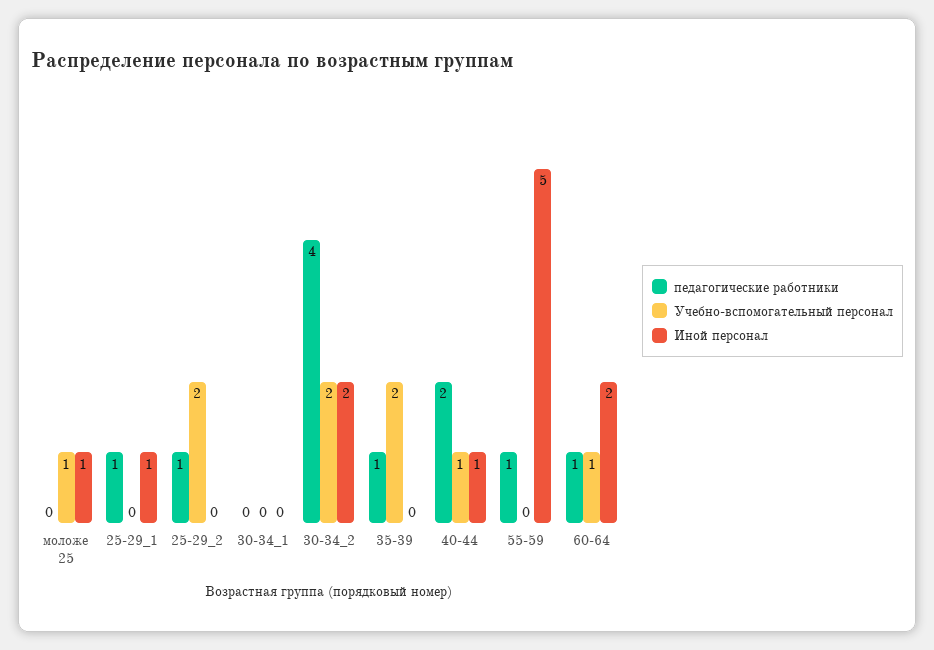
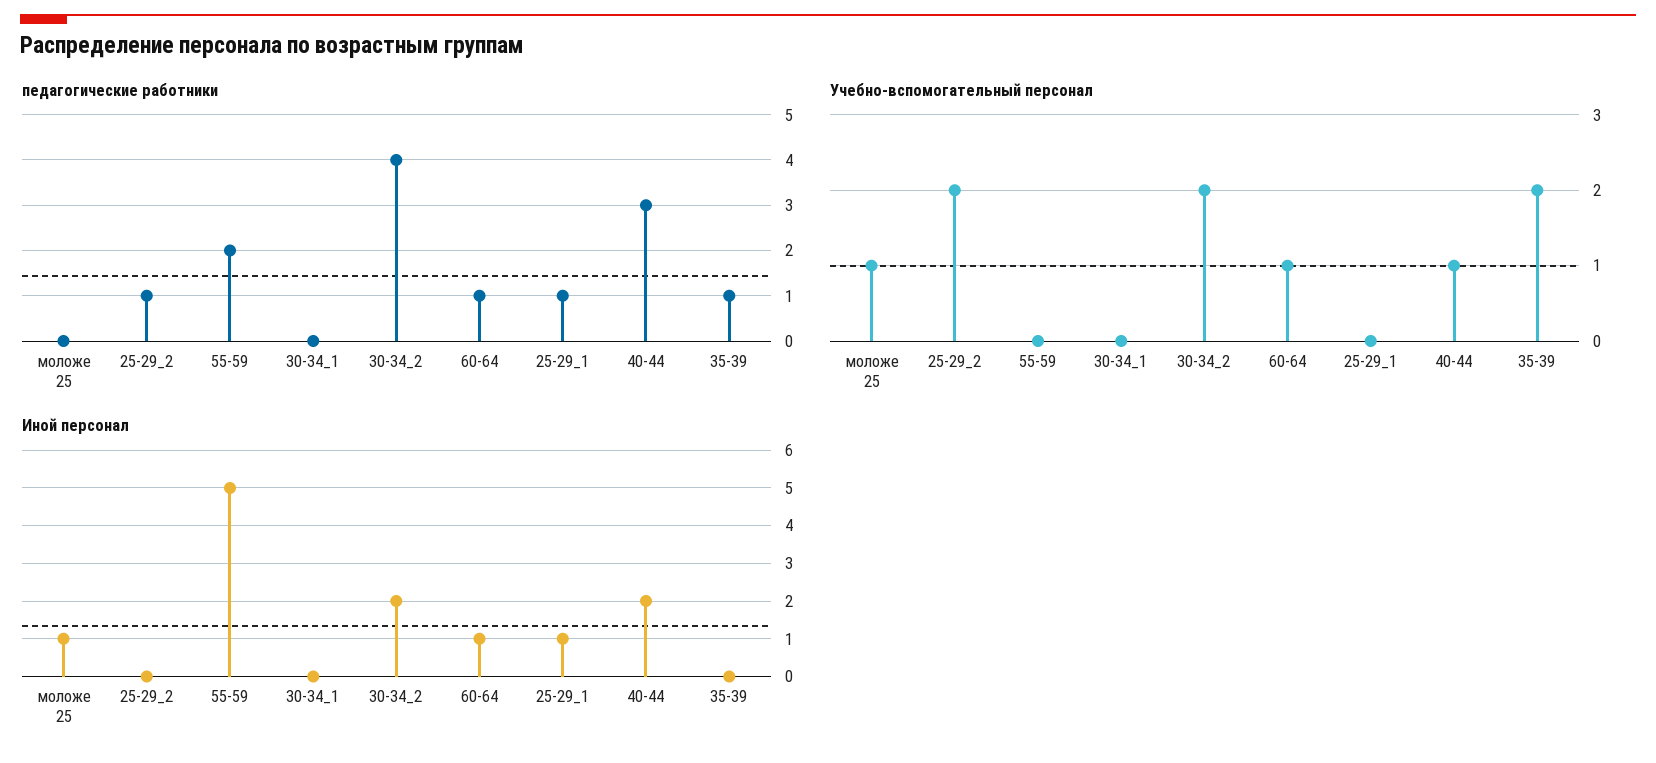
педагогические работники, 40-44: 2 -> 3
Иной персонал, 40-44: 1 -> 2
педагогические работники, 55-59: 1 -> 2
Иной персонал, 60-64: 2 -> 1

